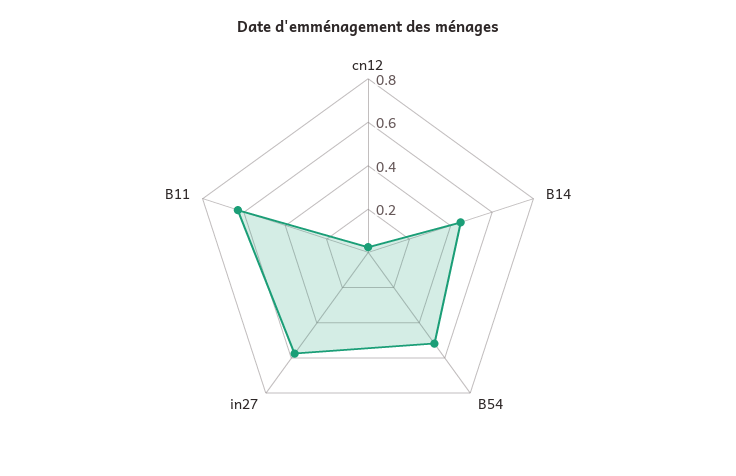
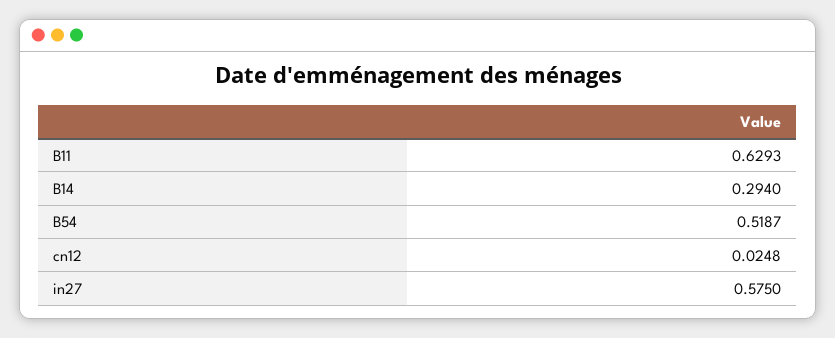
B14: 0.45 -> 0.294

